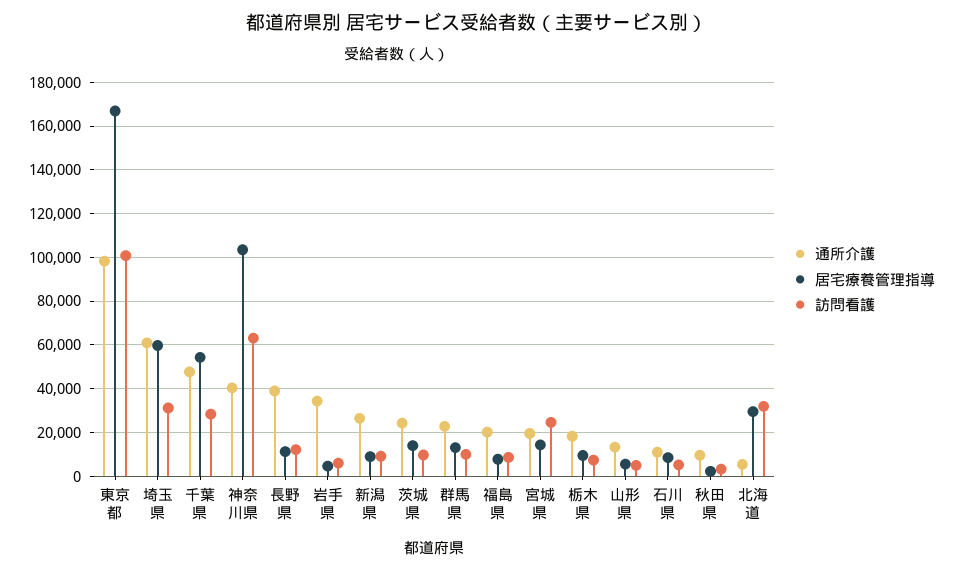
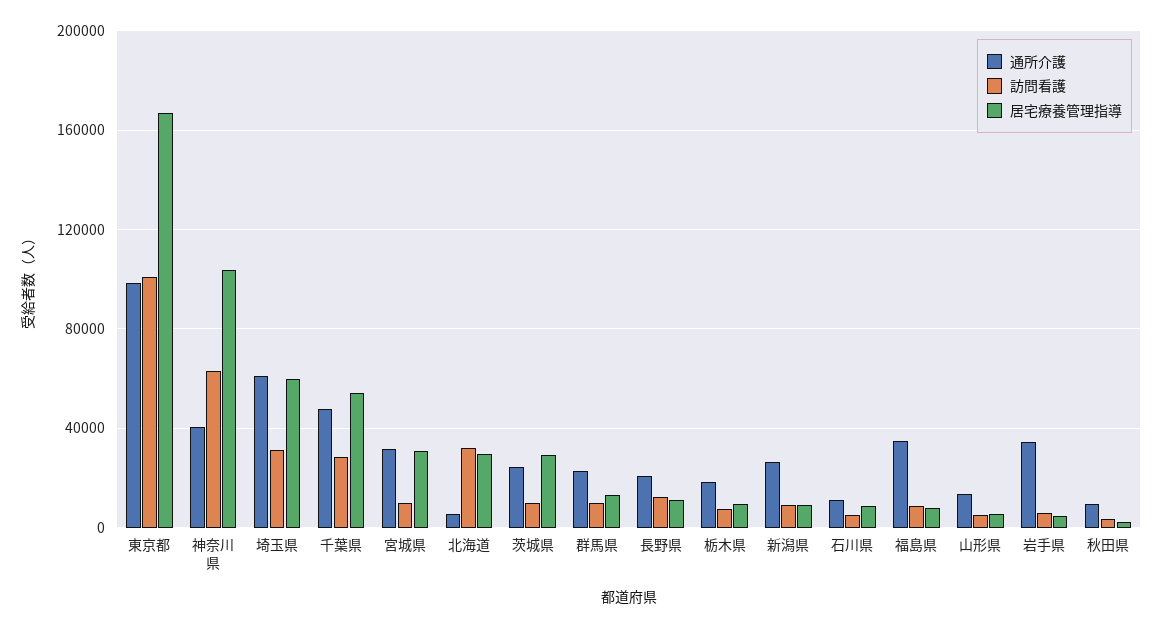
通所介護, 長野県: 40000 -> 20000
居宅療養管理指導, 茨城県: 15000 -> 30000
通所介護, 福島県: 20000 -> 35000
通所介護, 宮城県: 20000 -> 30000
居宅療養管理指導, 宮城県: 15000 -> 30000
訪問看護, 宮城県: 25000 -> 10000

